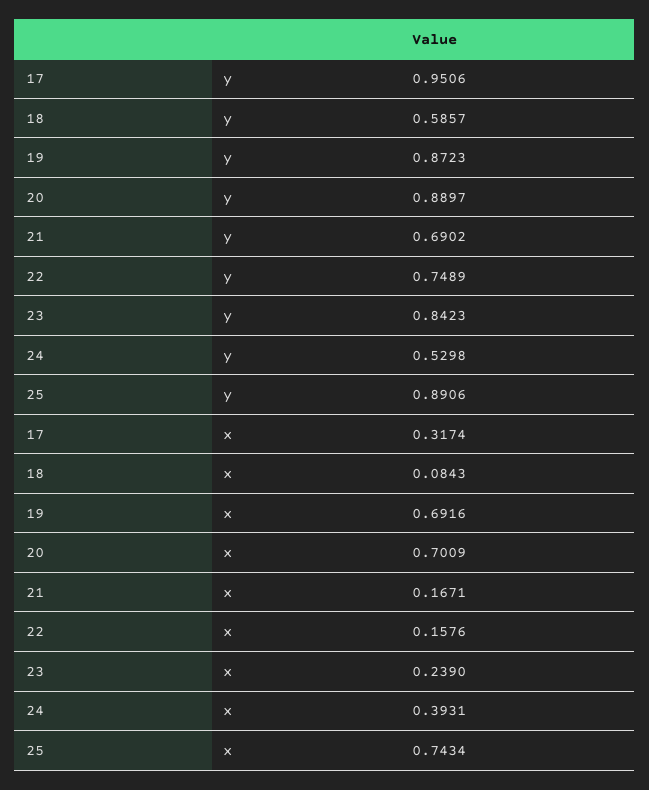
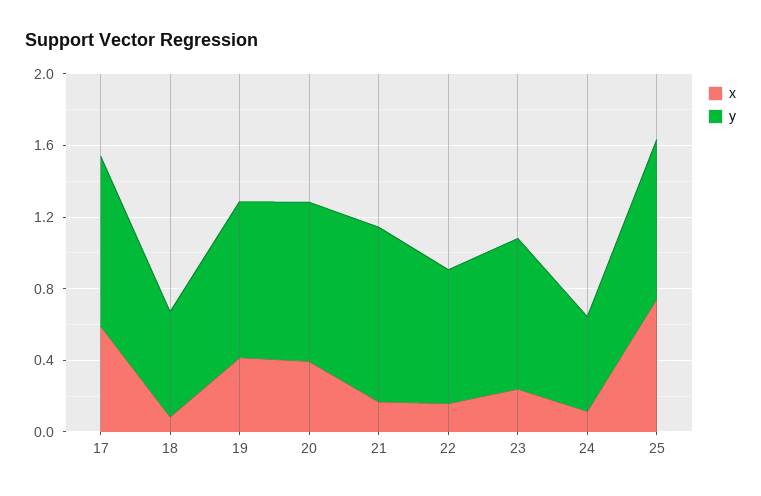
y, 21: 0.6902 -> 1
x, 17: 0.3174 -> 0.6
x, 19: 0.6916 -> 0.4
x, 20: 0.7009 -> 0.4
x, 24: 0.3931 -> 0.1

